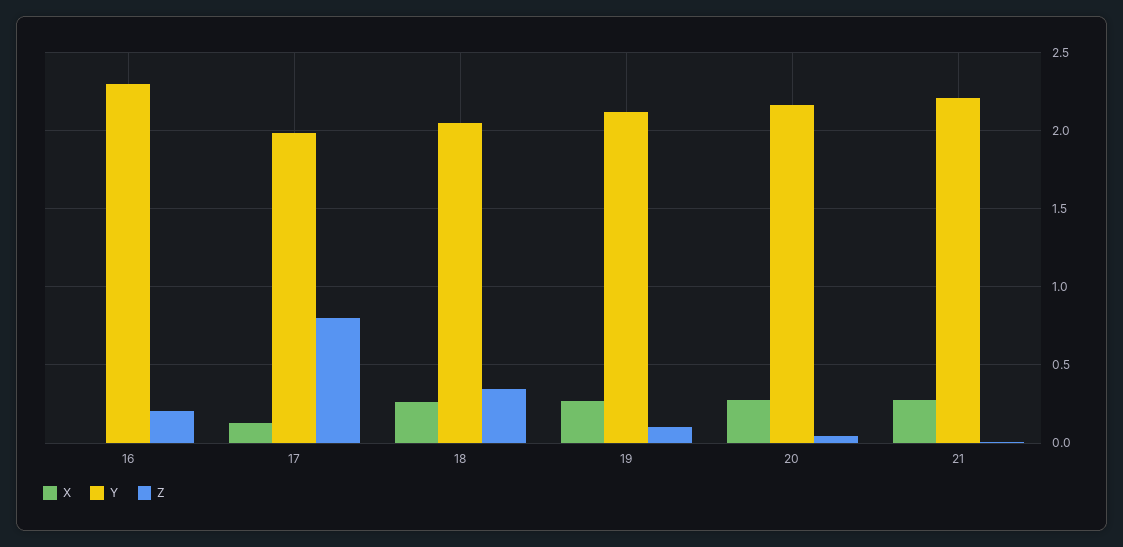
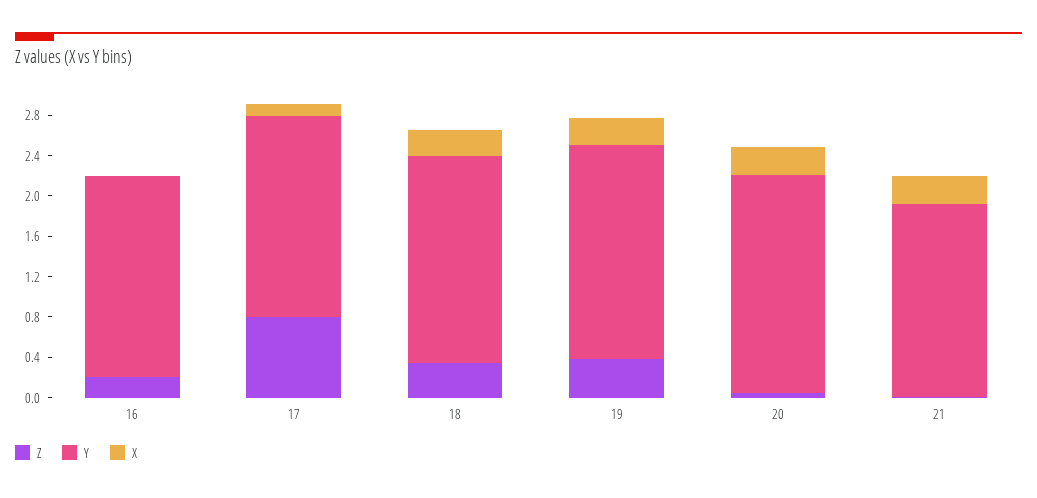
Y, 16: 2.3 -> 2
Z, 19: 0.1 -> 0.4
Y, 21: 2.2 -> 1.9

